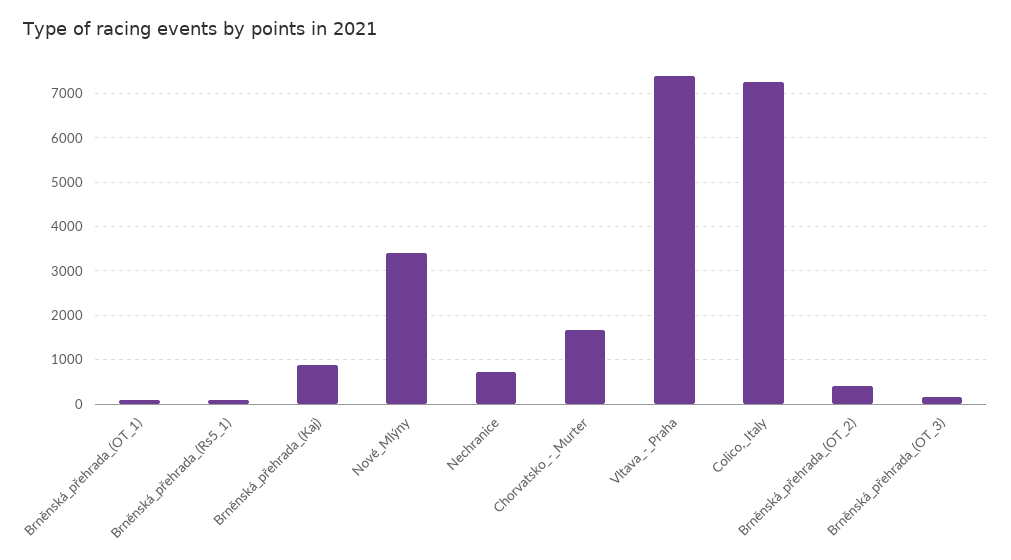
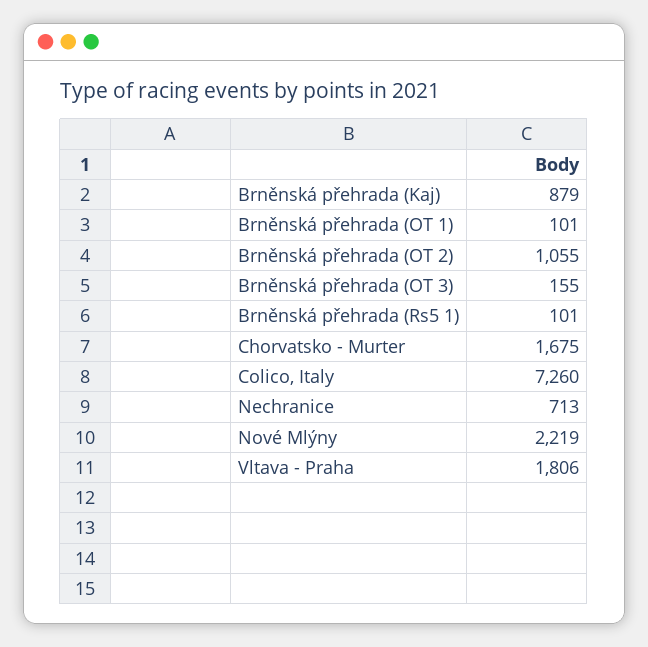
Nové_Mlýny: 3400 -> 2219
Vltava_-_Praha: 7400 -> 1806
Brněnská_přehrada_(OT_2): 400 -> 1055

